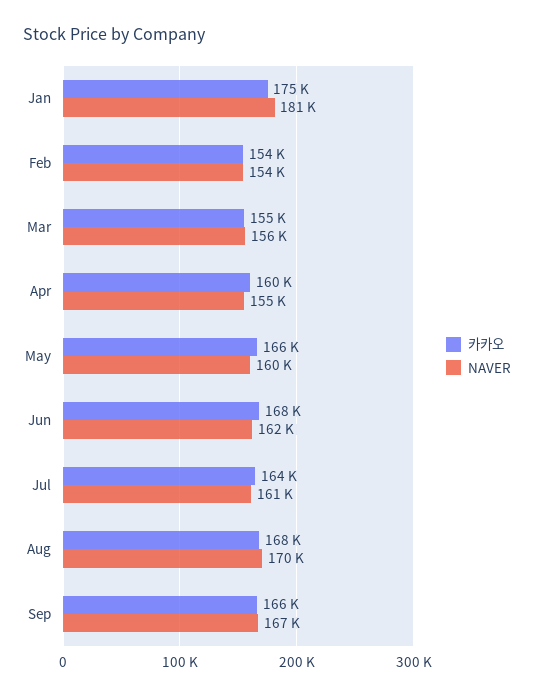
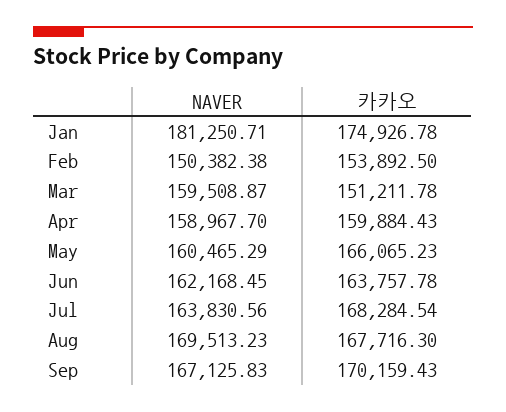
NAVER, Feb: 154000 -> 150382.38
카카오, Mar: 155000 -> 151211.78
NAVER, Mar: 156000 -> 159508.87
NAVER, Apr: 155000 -> 158967.7
카카오, Jun: 168000 -> 163757.78
카카오, Jul: 164000 -> 168284.54
NAVER, Jul: 161000 -> 163830.56
카카오, Sep: 166000 -> 170159.43

